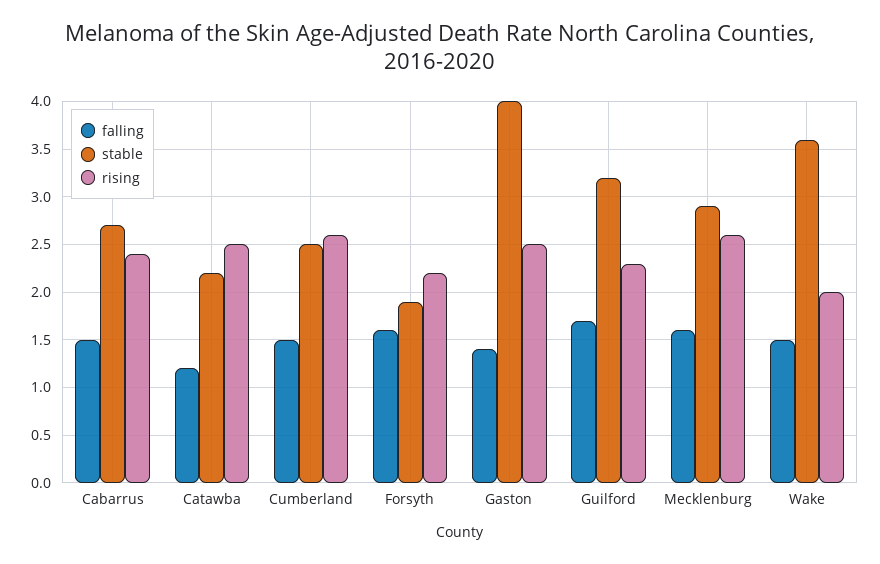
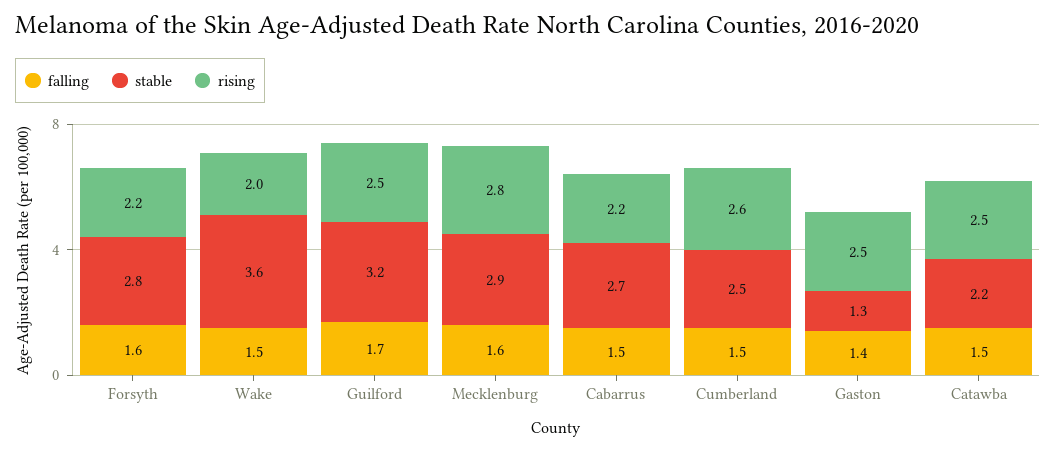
rising, Cabarrus: 2.4 -> 2.2
falling, Catawba: 1.2 -> 1.5
stable, Forsyth: 1.9 -> 2.8
stable, Gaston: 4 -> 1.3
rising, Guilford: 2.3 -> 2.5
rising, Mecklenburg: 2.6 -> 2.8

